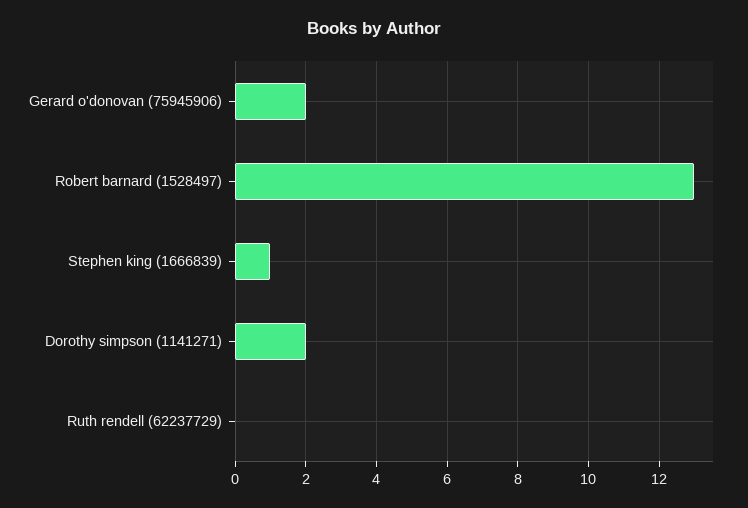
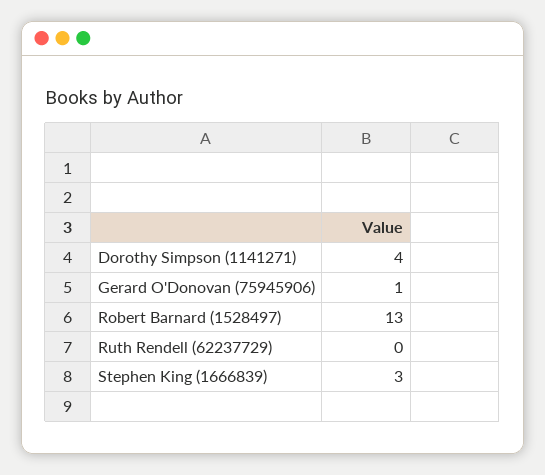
Gerard o'donovan (75945906): 2 -> 1
Stephen king (1666839): 1 -> 3
Dorothy simpson (1141271): 2 -> 4

